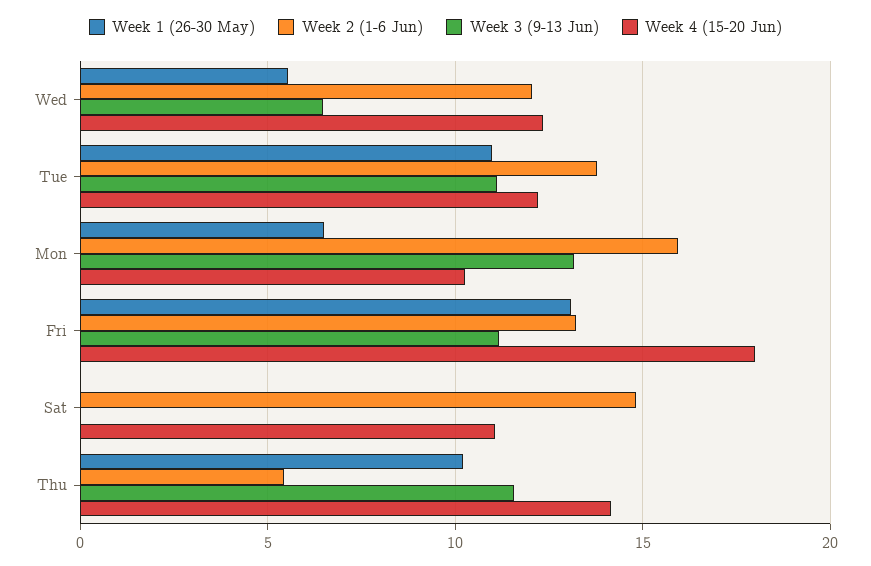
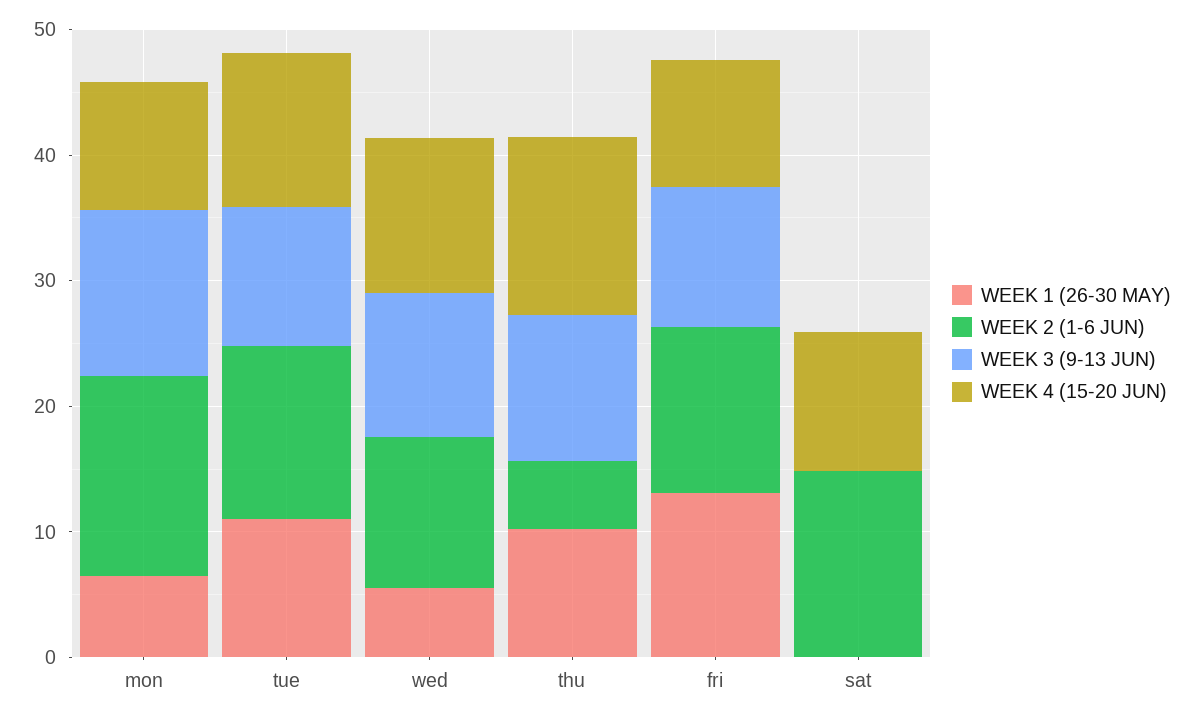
Week 3 (9-13 Jun), Wed: 6.5 -> 12
Week 4 (15-20 Jun), Fri: 18 -> 10

